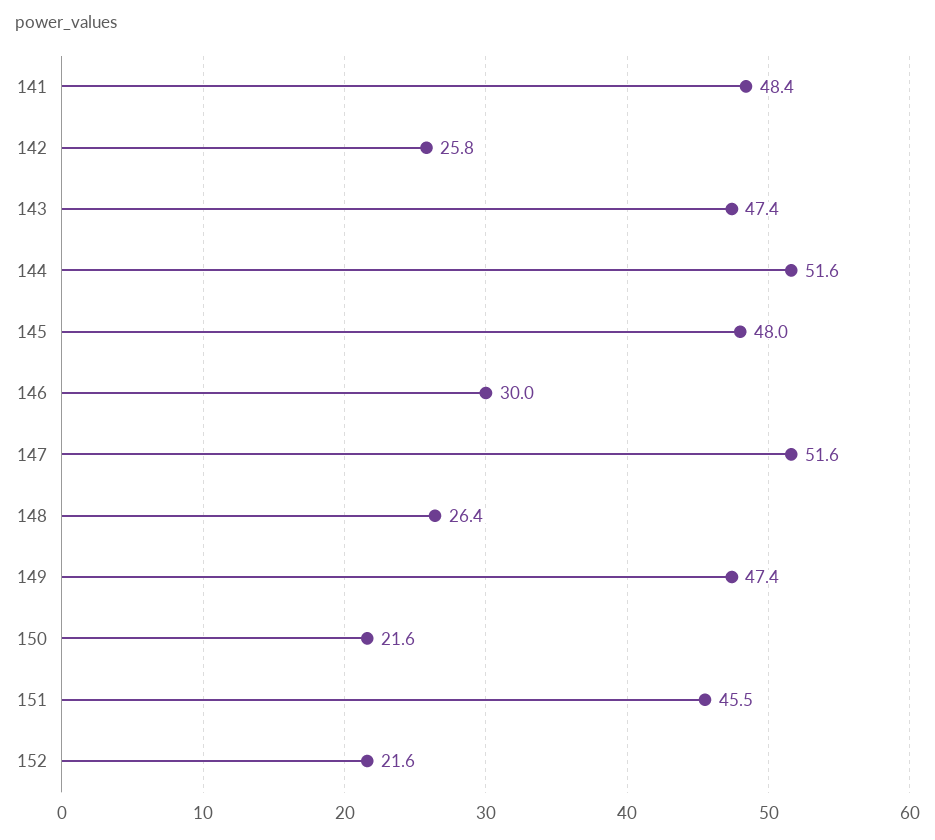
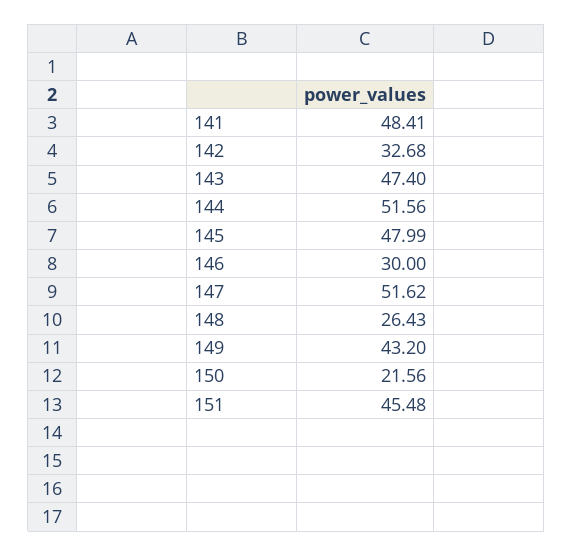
142: 25.8 -> 32.68
149: 47.4 -> 43.2
152: 21.6 -> none

